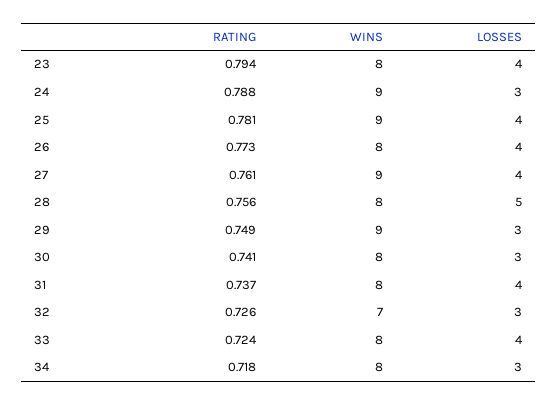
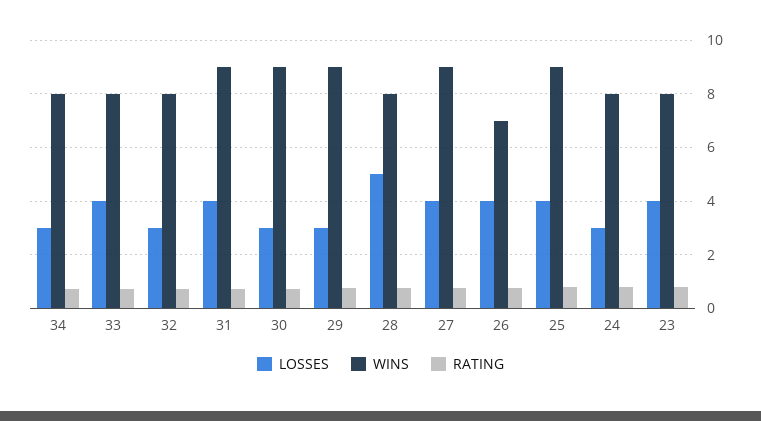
WINS, 24: 9 -> 8
WINS, 26: 8 -> 7
WINS, 30: 8 -> 9
WINS, 31: 8 -> 9
WINS, 32: 7 -> 8

